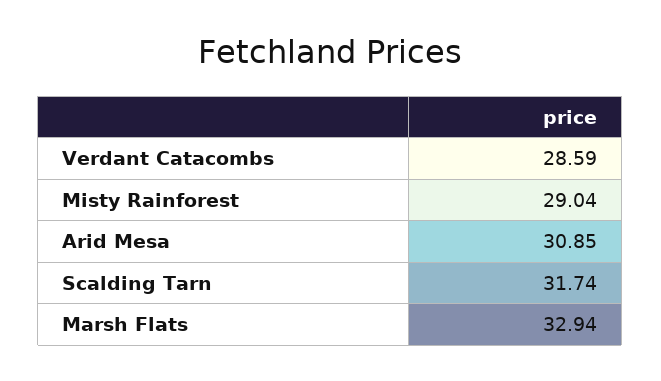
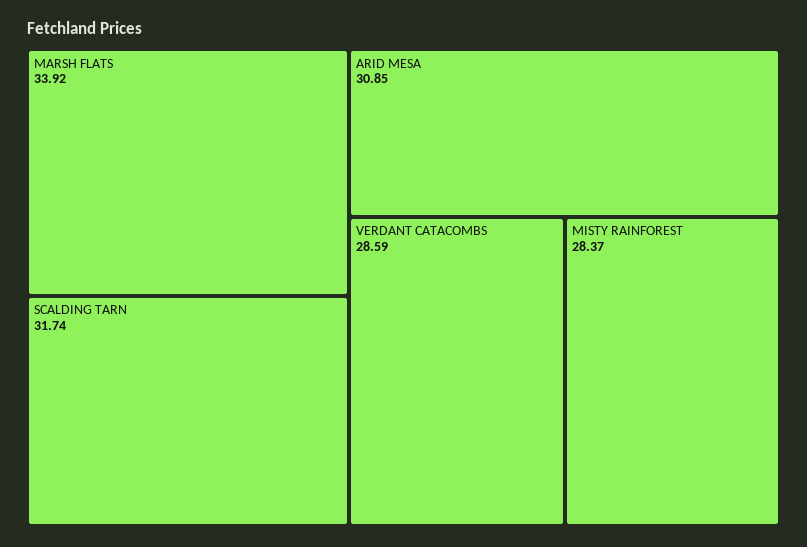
Misty Rainforest: 29.04 -> 28.37
Marsh Flats: 32.94 -> 33.92

